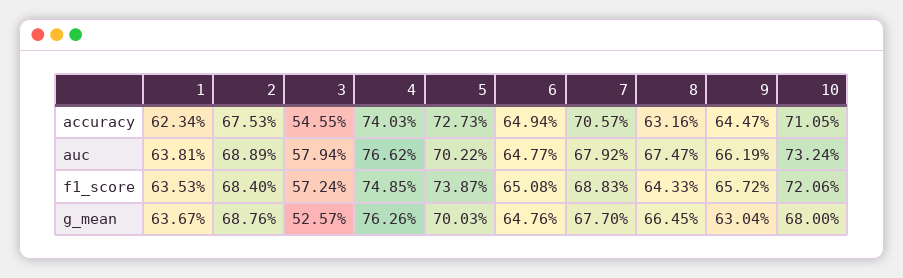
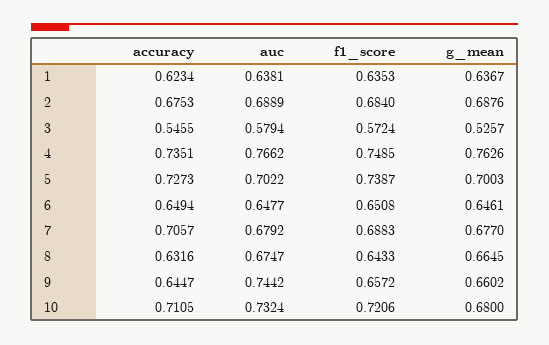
4, accuracy: 0.7403 -> 0.7351
9, auc: 0.6619 -> 0.7442
6, g_mean: 0.6476 -> 0.6461
9, g_mean: 0.6304 -> 0.6602

